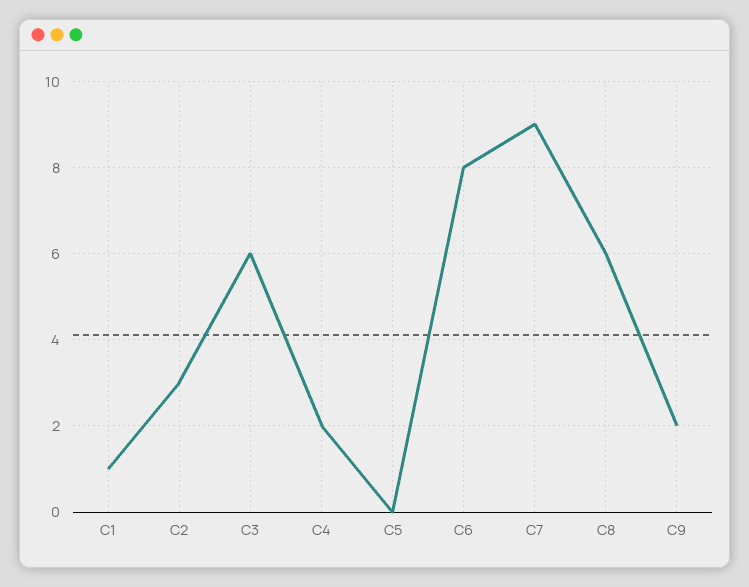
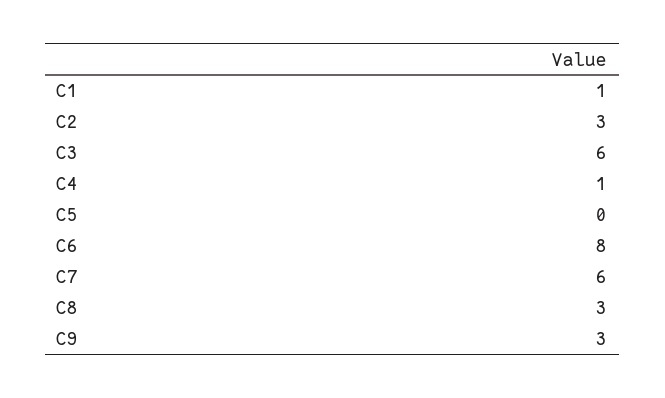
C4: 2 -> 1
C7: 9 -> 6
C8: 6 -> 3
C9: 2 -> 3

